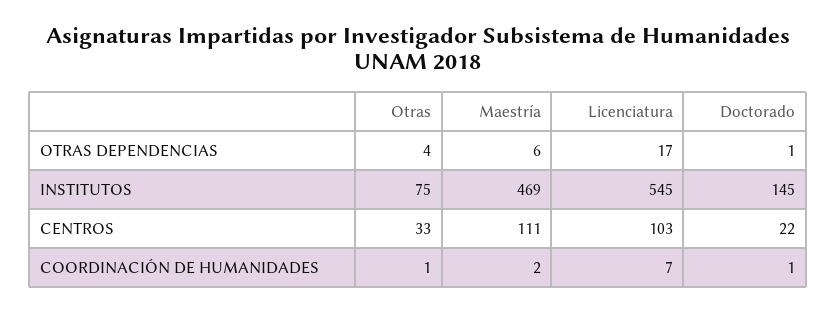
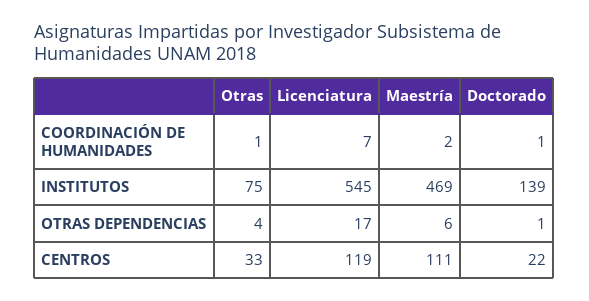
Doctorado, INSTITUTOS: 145 -> 139
Licenciatura, CENTROS: 103 -> 119

